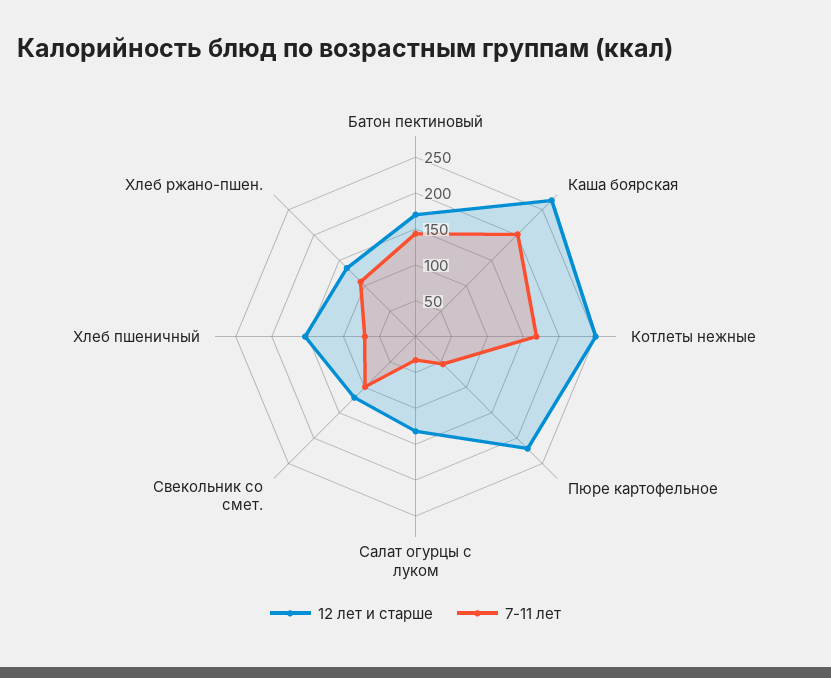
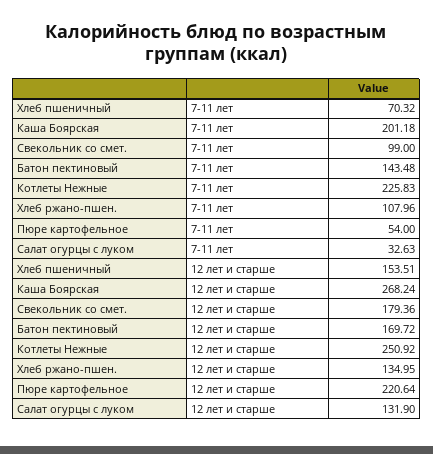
7-11 лет, Котлеты нежные: 175 -> 225.83
12 лет и старше, Свекольник со смет.: 125 -> 179.36

